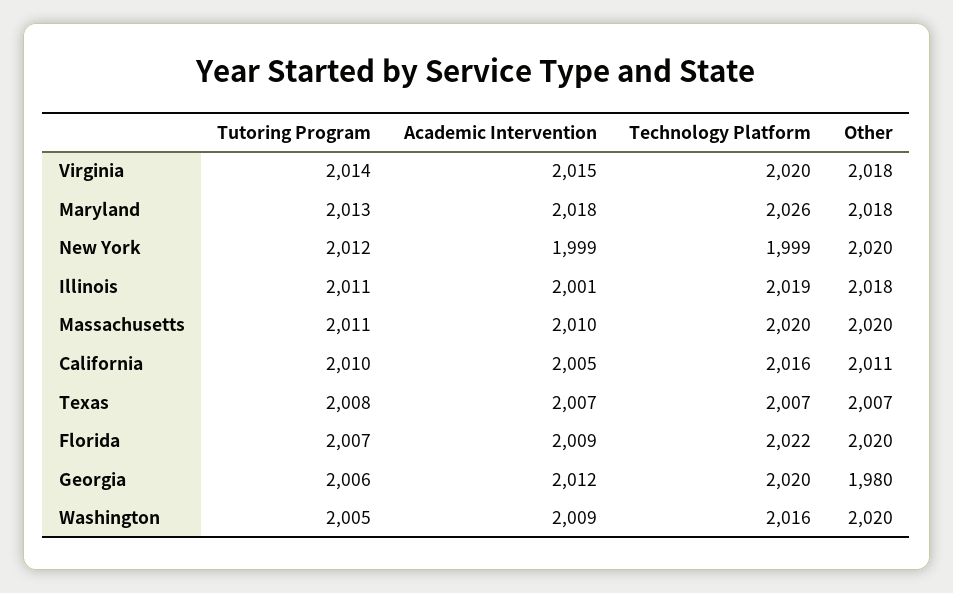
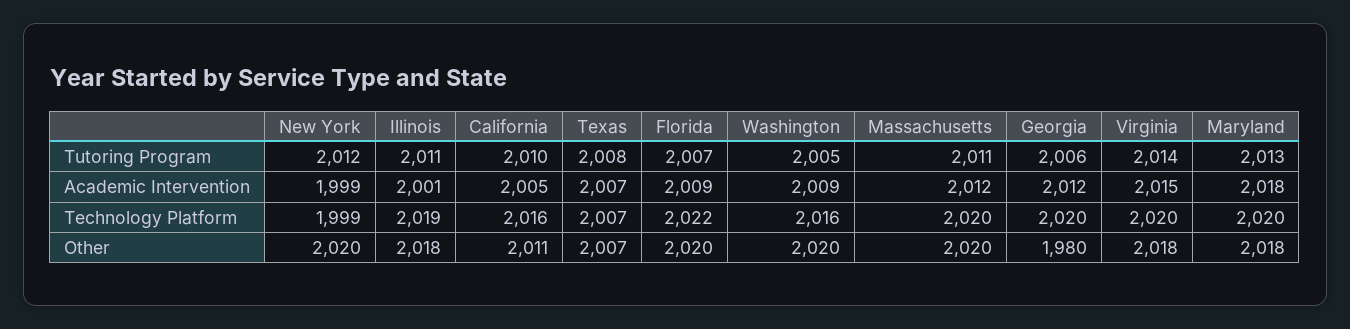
Technology Platform, Maryland: 2026 -> 2020
Academic Intervention, Massachusetts: 2010 -> 2012

